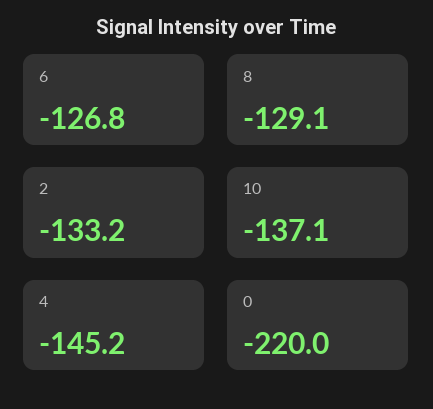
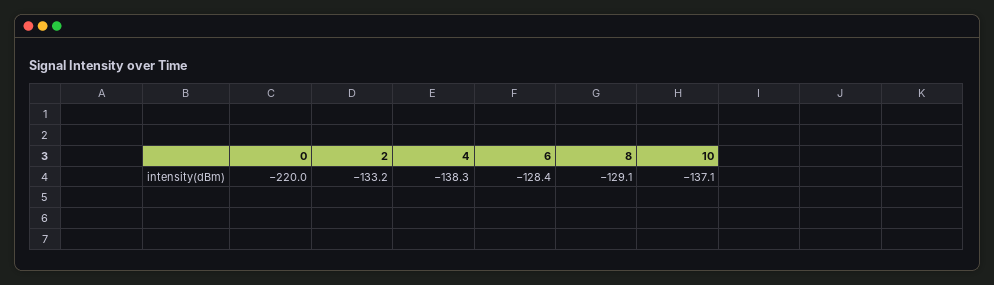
6: -126.8 -> -128.4
4: -145.2 -> -138.3

